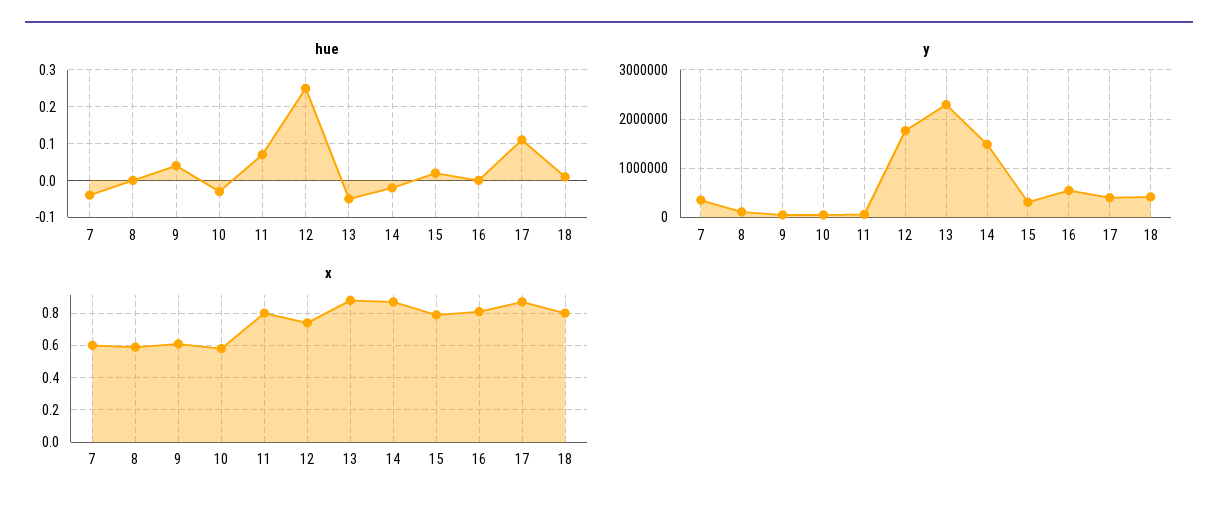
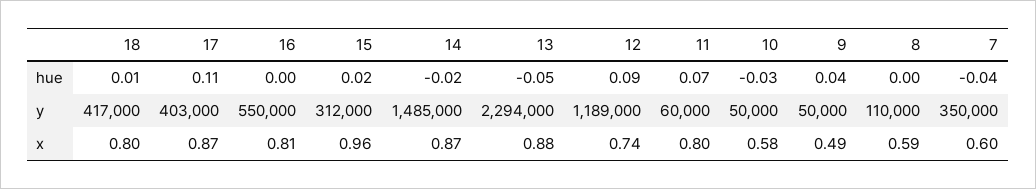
hue, 12: 0.25 -> 0.09
y, 12: 1800000 -> 1189000
x, 9: 0.6 -> 0.49
x, 15: 0.8 -> 0.96

